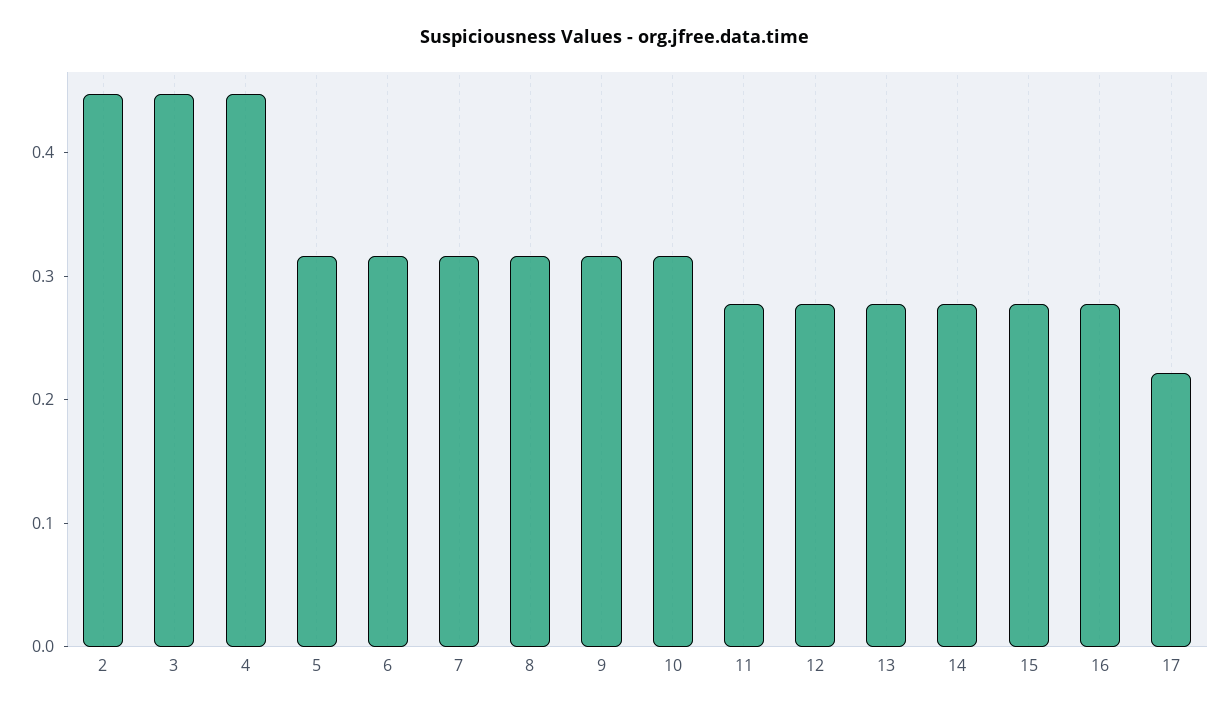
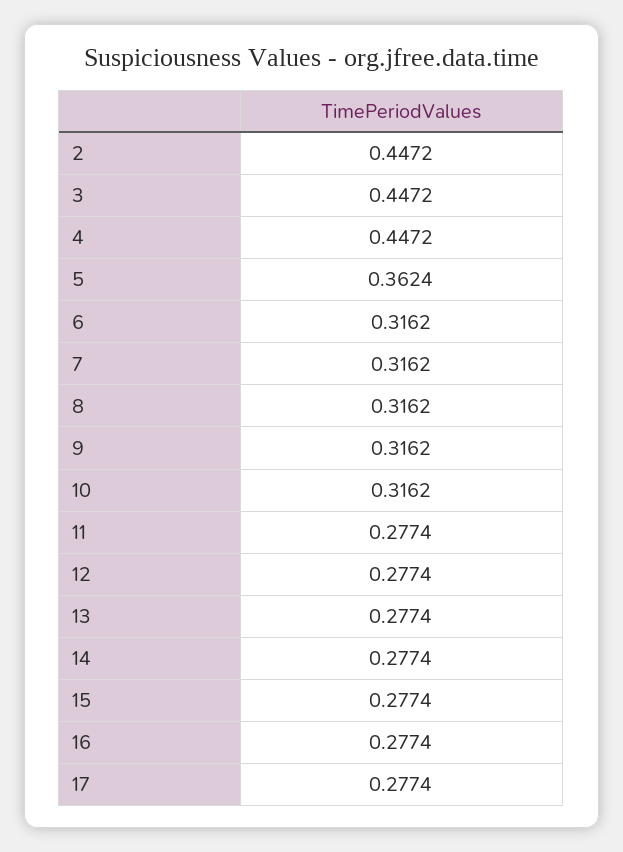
5: 0.32 -> 0.3624
17: 0.22 -> 0.2774

